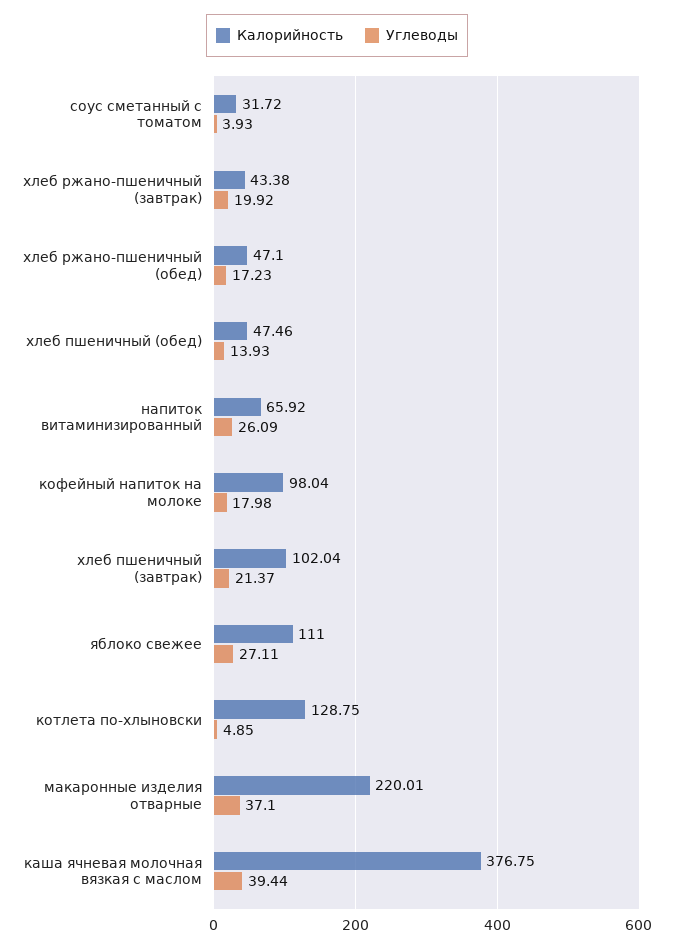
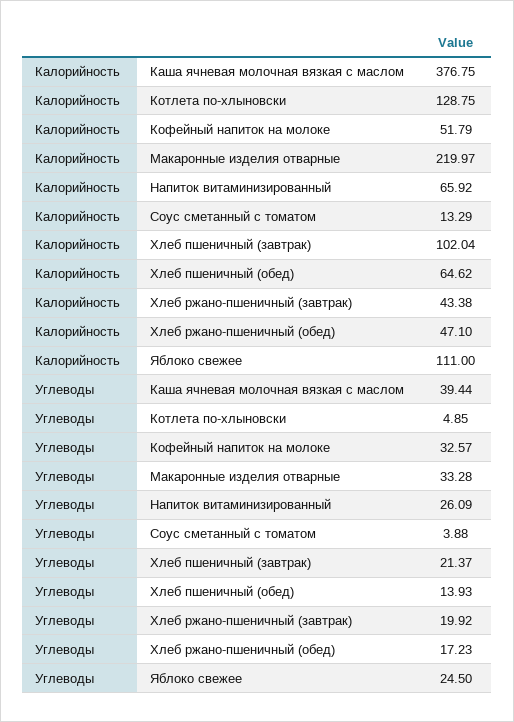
Калорийность, соус сметанный с томатом: 31.72 -> 13.29
Углеводы, соус сметанный с томатом: 3.93 -> 3.88
Калорийность, хлеб пшеничный (обед): 47.46 -> 64.62
Калорийность, кофейный напиток на молоке: 98.04 -> 51.79
Углеводы, кофейный напиток на молоке: 17.98 -> 32.57
Углеводы, яблоко свежее: 27.11 -> 24.5
Калорийность, макаронные изделия отварные: 220.01 -> 219.97
Углеводы, макаронные изделия отварные: 37.1 -> 33.28

